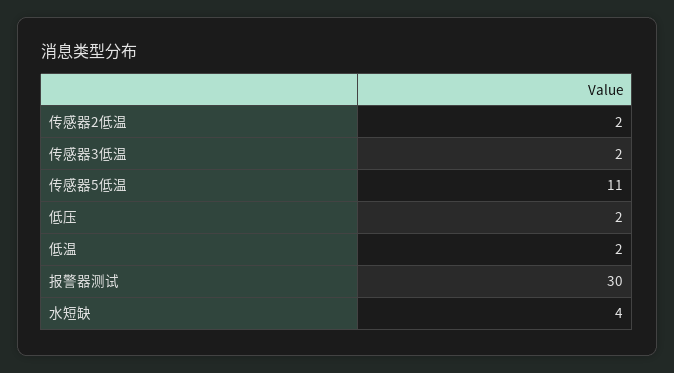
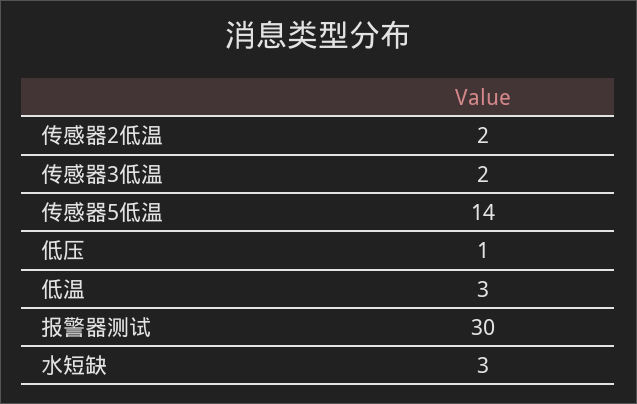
传感器5低温: 11 -> 14
低压: 2 -> 1
低温: 2 -> 3
水短缺: 4 -> 3

